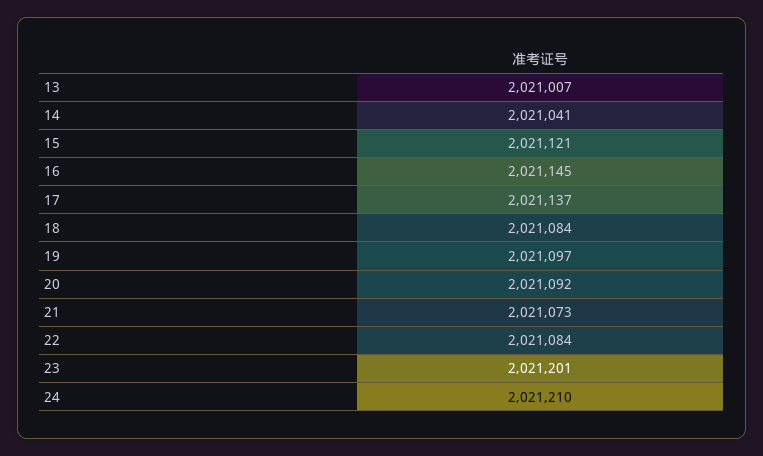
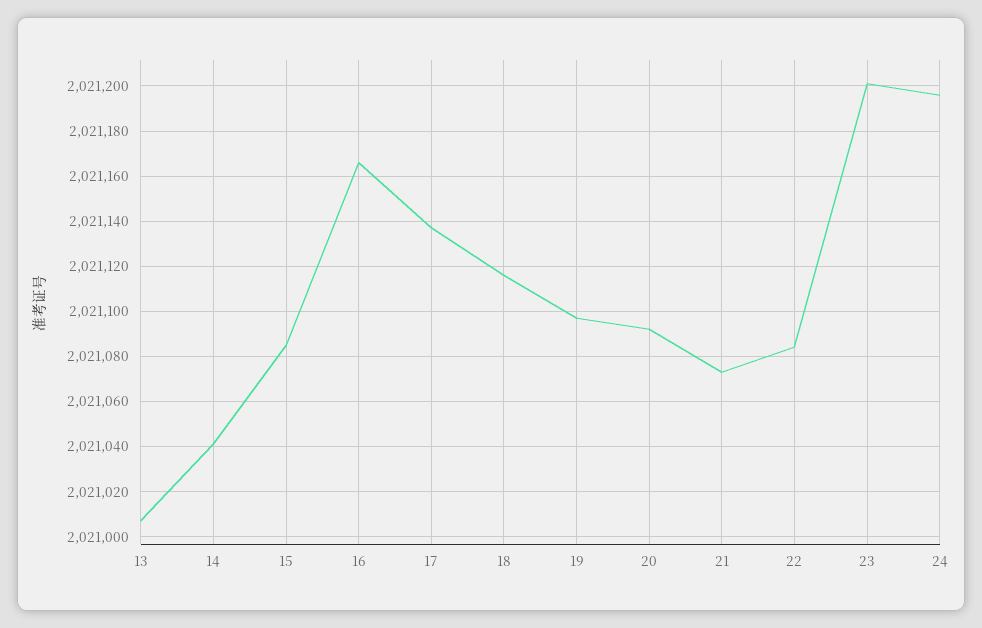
15: 2021121 -> 2021085
16: 2021145 -> 2021165
18: 2021084 -> 2021115
24: 2021210 -> 2021195

